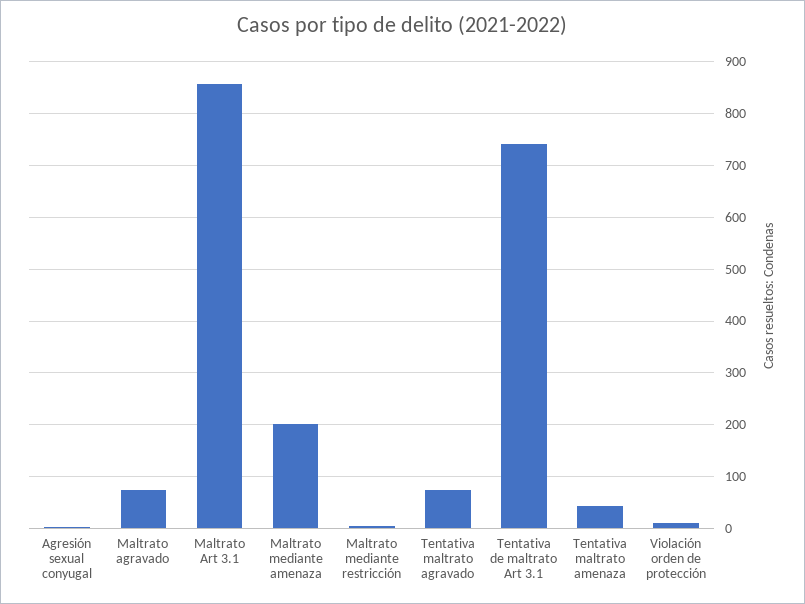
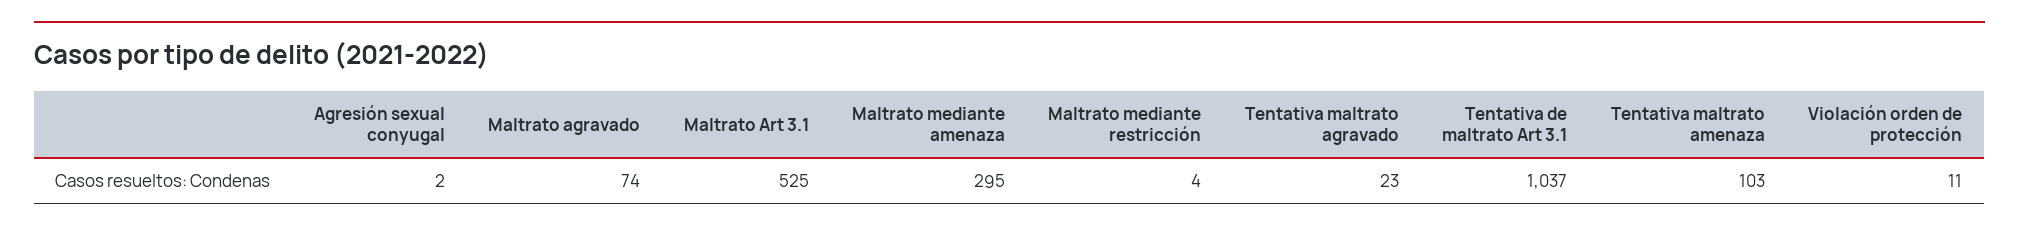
Maltrato Art 3.1: 860 -> 525
Maltrato mediante amenaza: 200 -> 295
Tentativa maltrato agravado: 80 -> 23
Tentativa de maltrato Art 3.1: 740 -> 1037
Tentativa maltrato amenaza: 40 -> 103

